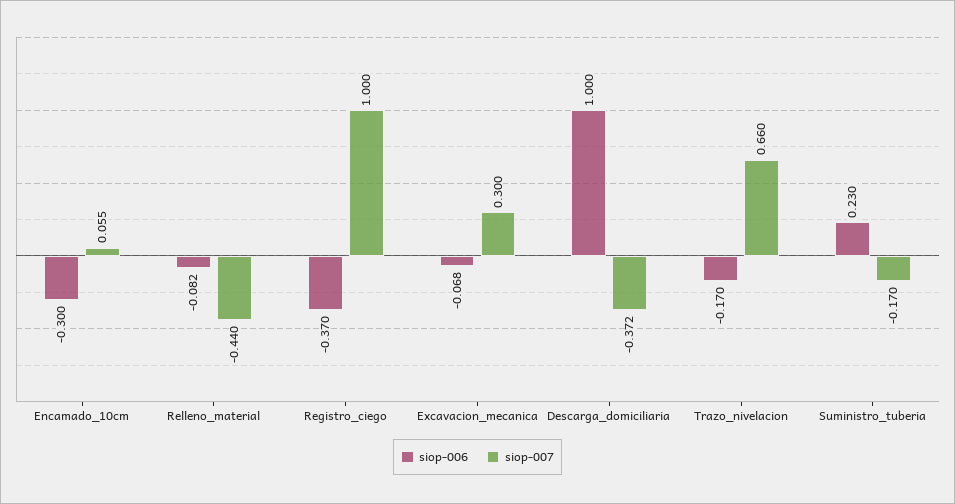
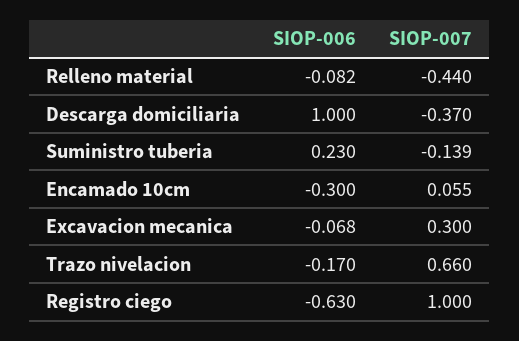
siop-006, Registro_ciego: -0.37 -> -0.63
siop-007, Descarga_domiciliaria: -0.372 -> -0.37
siop-007, Suministro_tuberia: -0.17 -> -0.139

